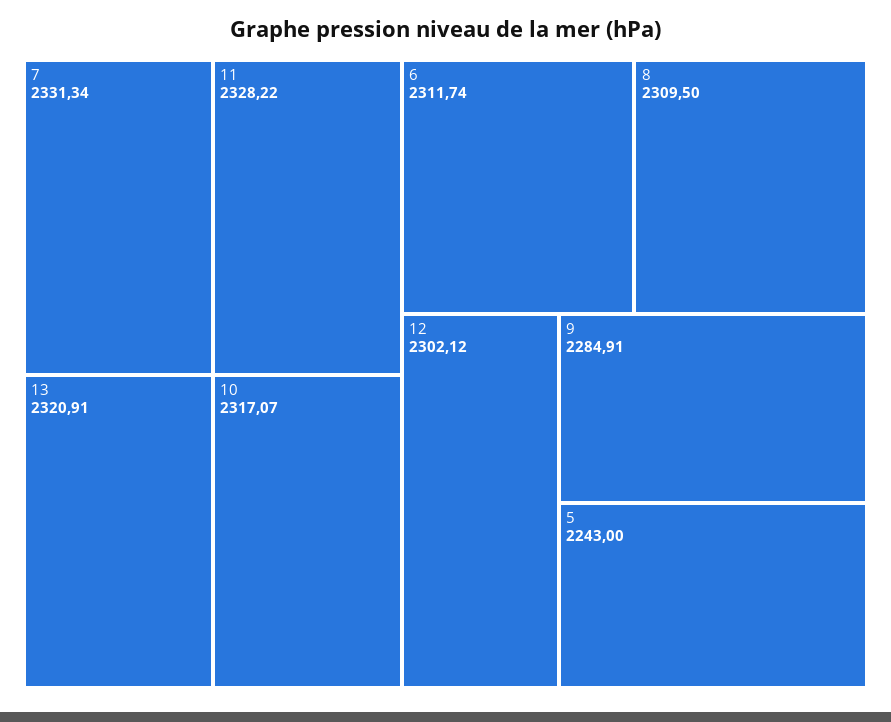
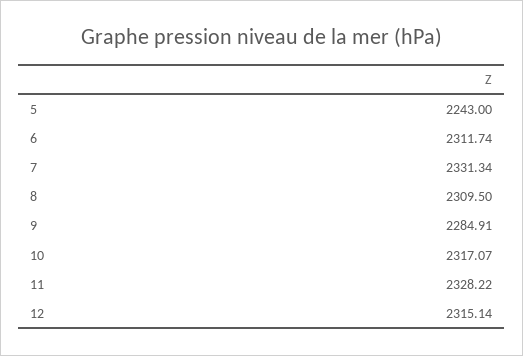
13: 2320.91 -> none
12: 2302.12 -> 2315.14

